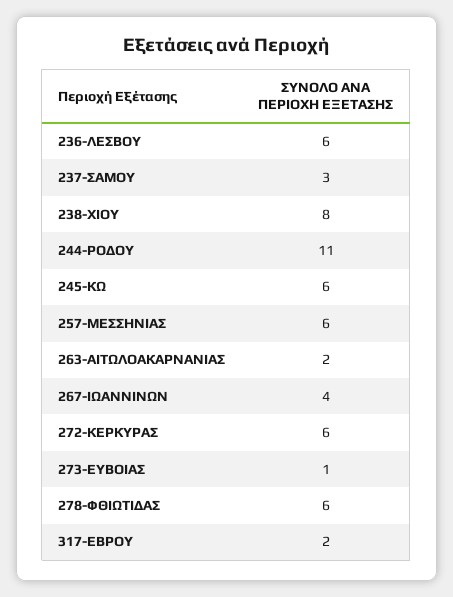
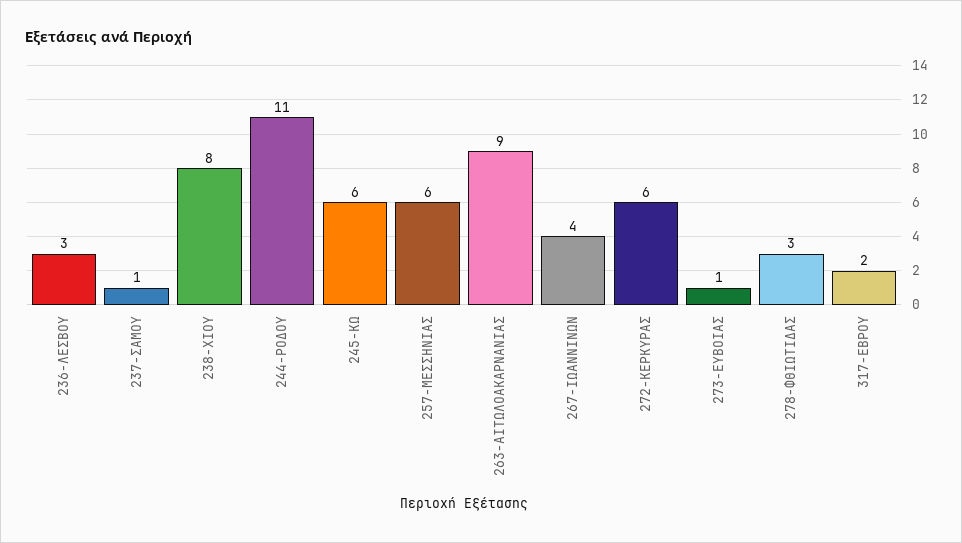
236-ΛΕΣΒΟΥ: 6 -> 3
237-ΣΑΜΟΥ: 3 -> 1
263-ΑΙΤΩΛΟΑΚΑΡΝΑΝΙΑΣ: 2 -> 9
278-ΦΘΙΩΤΙΔΑΣ: 6 -> 3

